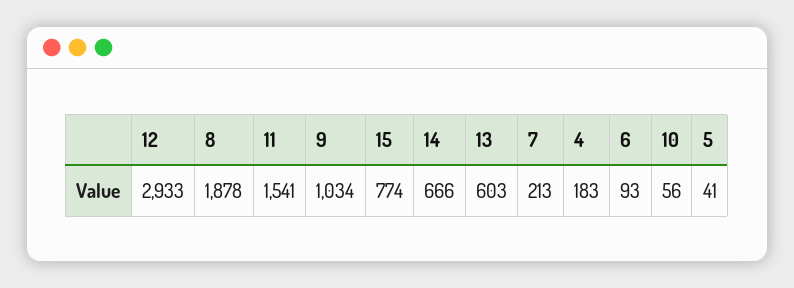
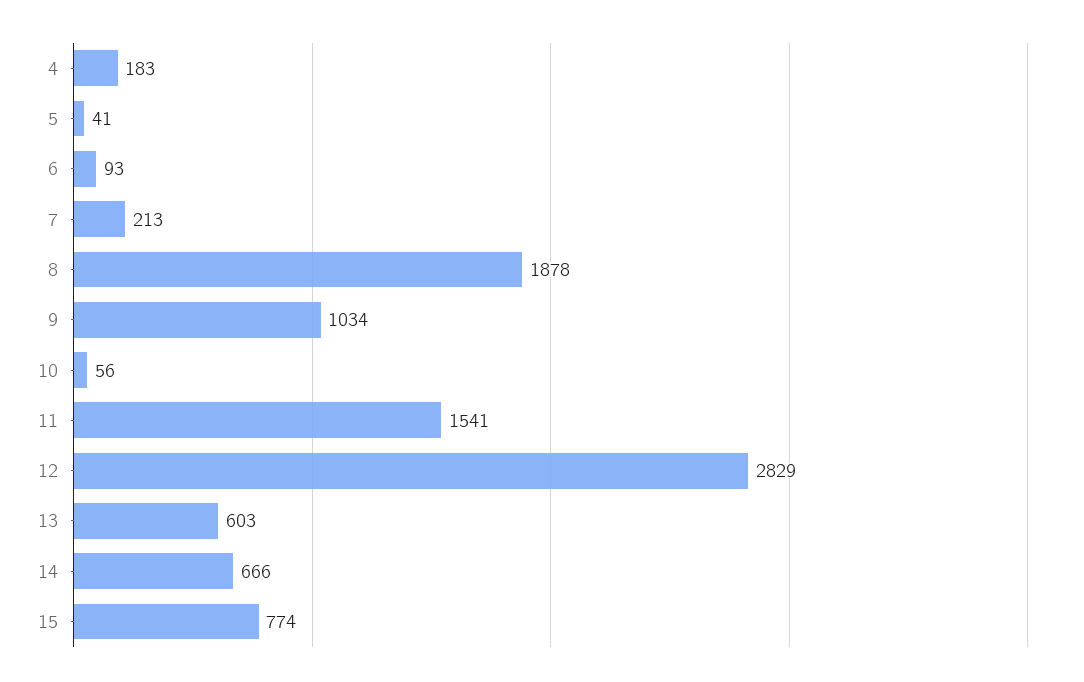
12: 2933 -> 2829

